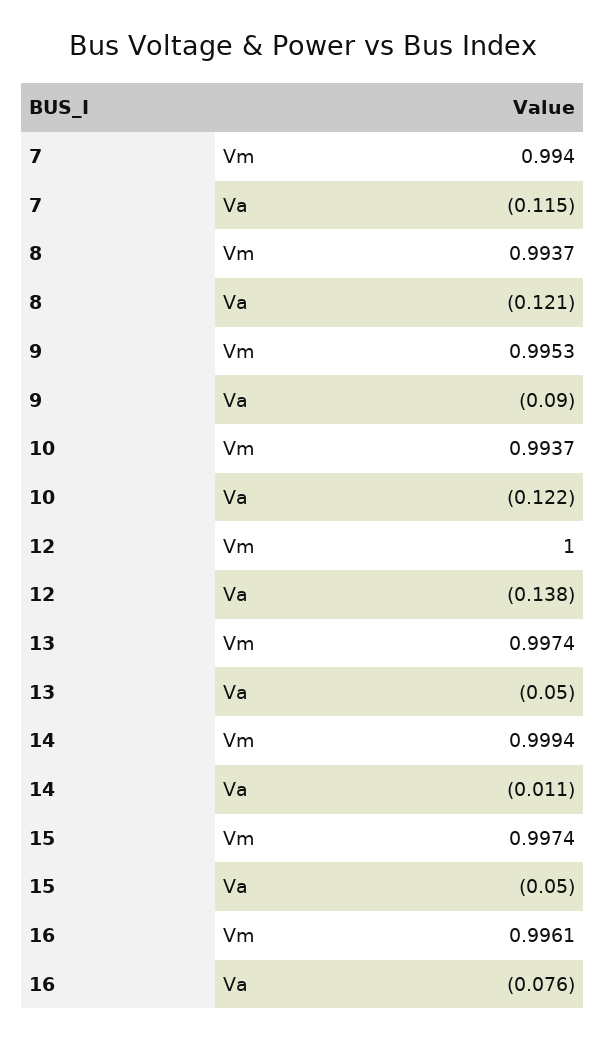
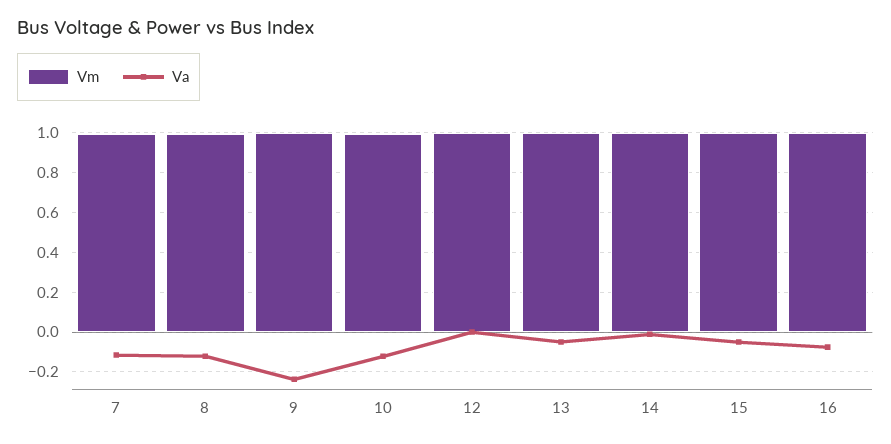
Va, 9: -0.09 -> -0.25
Va, 12: -0.138 -> 0

